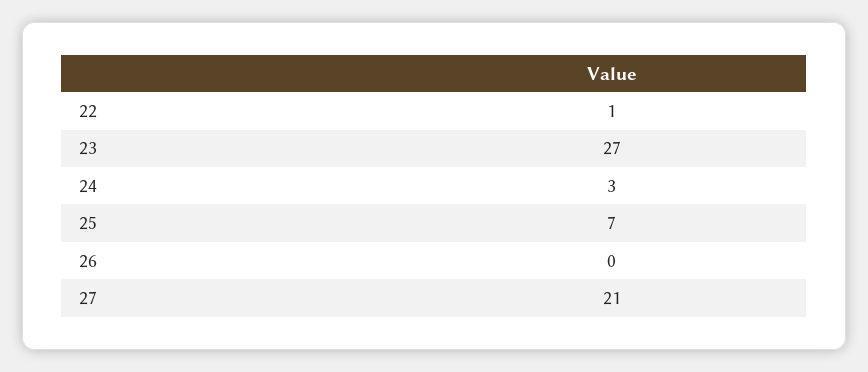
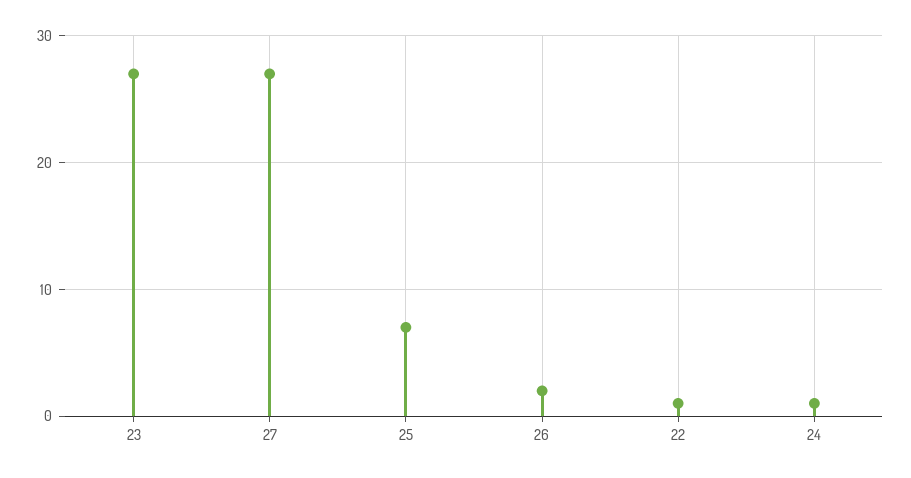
24: 3 -> 1
26: 0 -> 2
27: 21 -> 27

